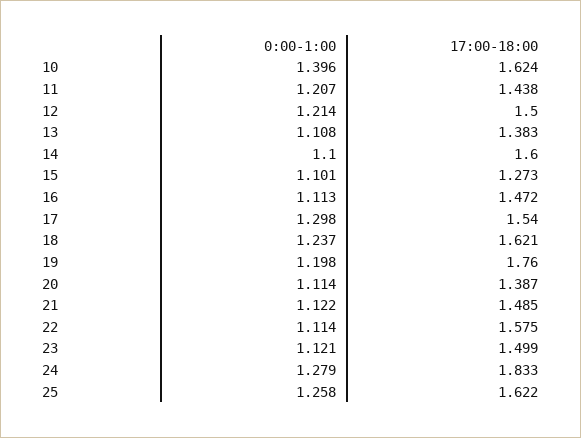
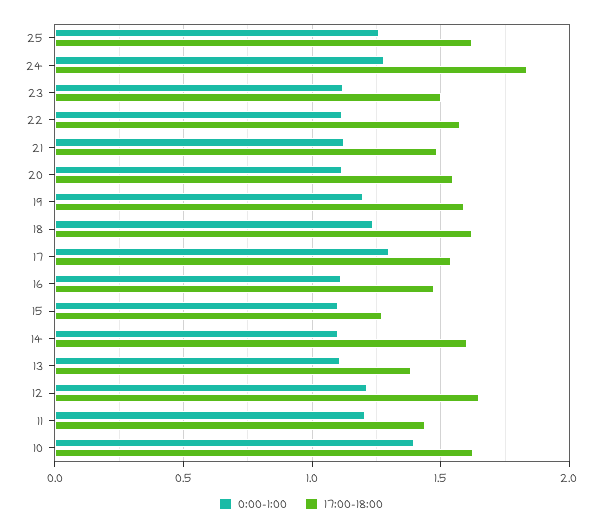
17:00-18:00, 12: 1.5 -> 1.65
17:00-18:00, 19: 1.76 -> 1.6
17:00-18:00, 20: 1.387 -> 1.55

